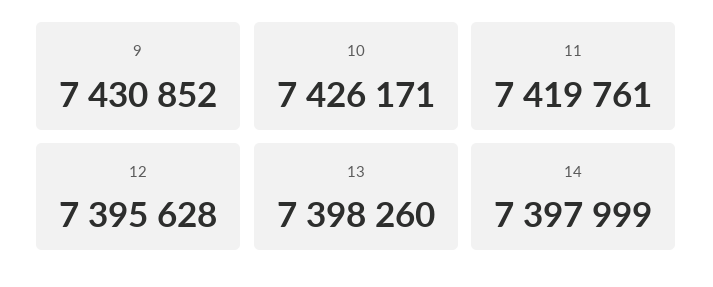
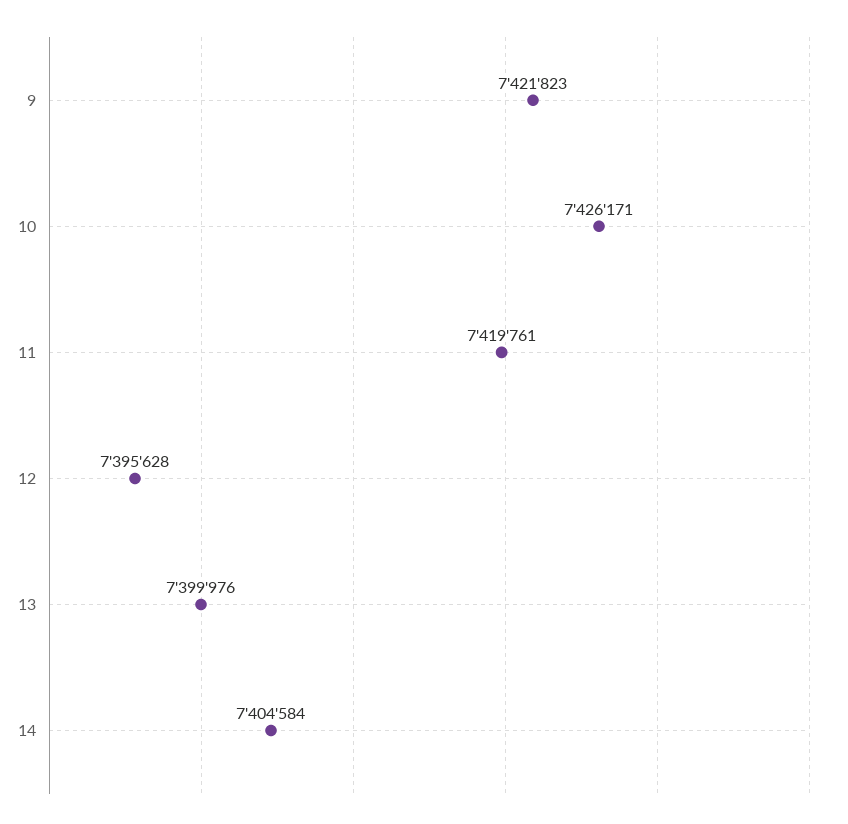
9: 7430852 -> 7421823
13: 7398260 -> 7399976
14: 7397999 -> 7404584

